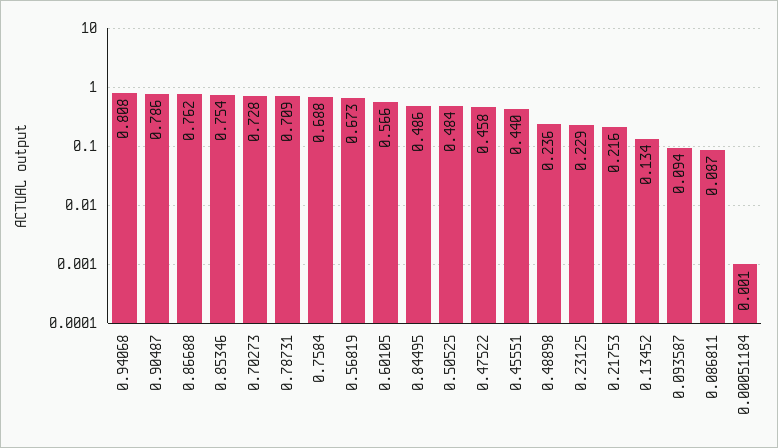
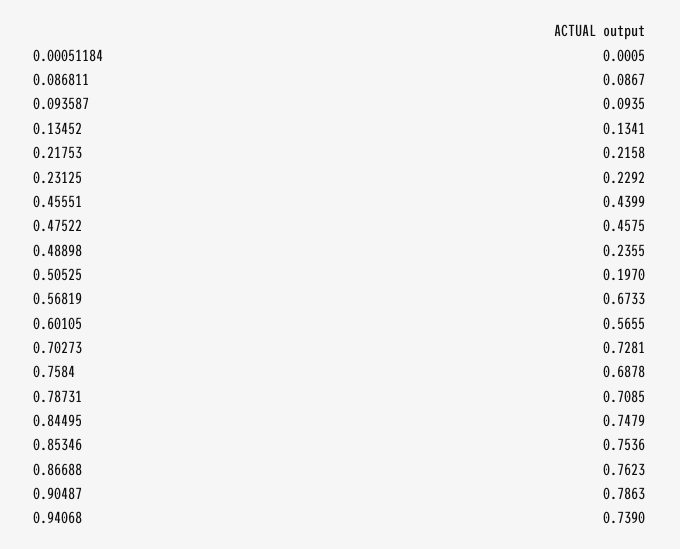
0.94068: 0.808 -> 0.739
0.84495: 0.486 -> 0.7479
0.50525: 0.484 -> 0.197

